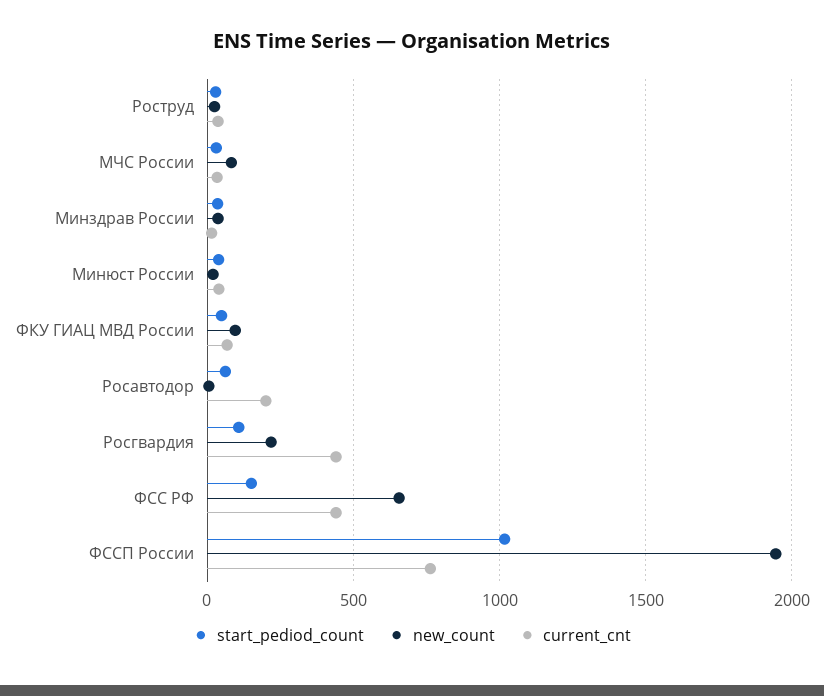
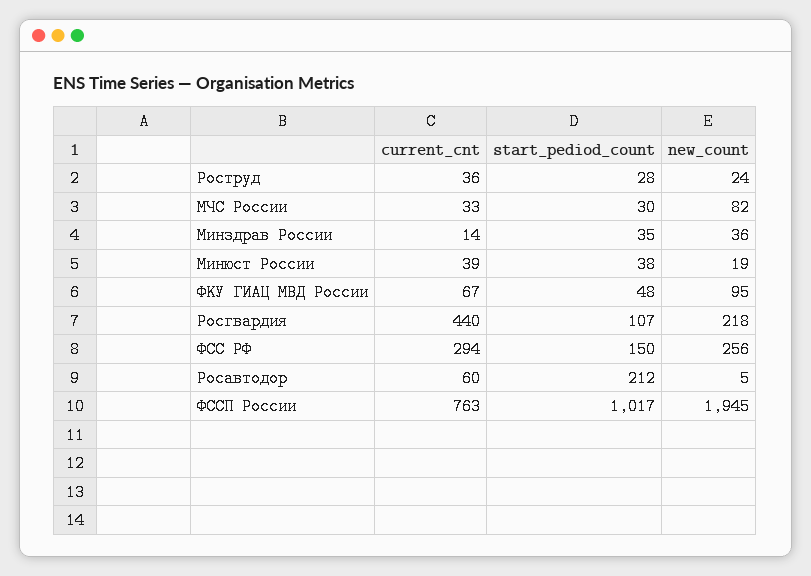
start_pediod_count, Росавтодор: 50 -> 212
current_cnt, Росавтодор: 200 -> 60
new_count, ФСС РФ: 650 -> 256
current_cnt, ФСС РФ: 450 -> 294

